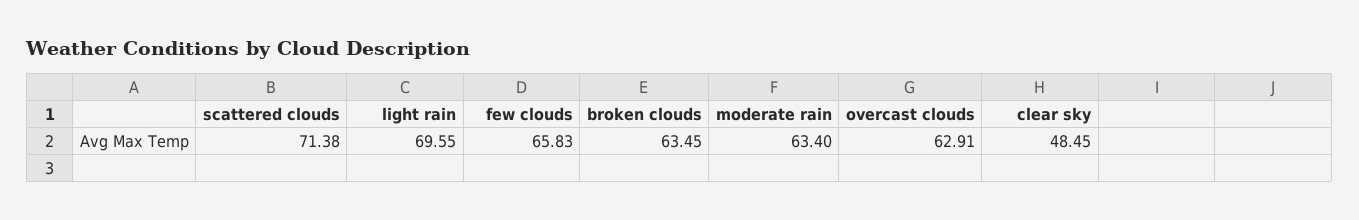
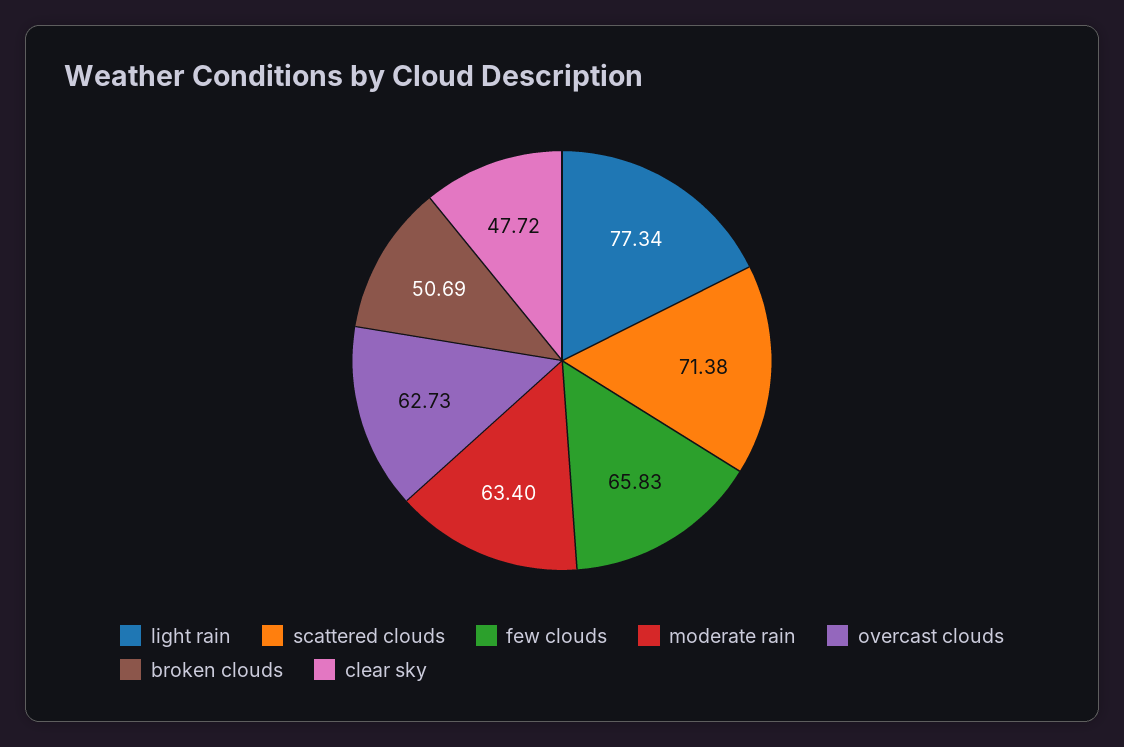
light rain: 69.55 -> 77.34
broken clouds: 63.45 -> 50.69
overcast clouds: 62.91 -> 62.73
clear sky: 48.45 -> 47.72

